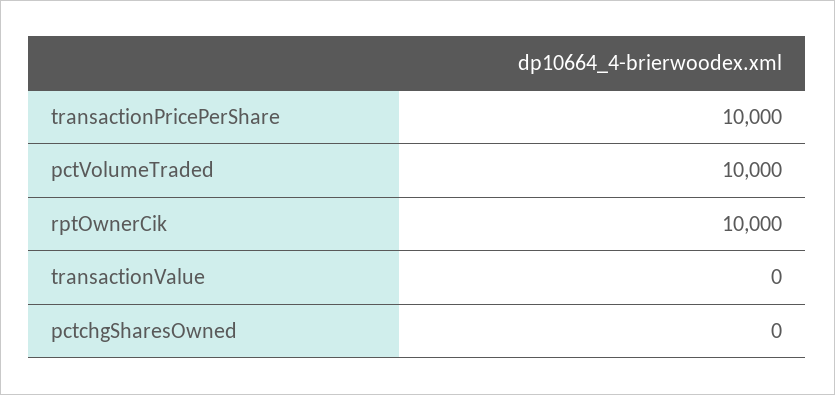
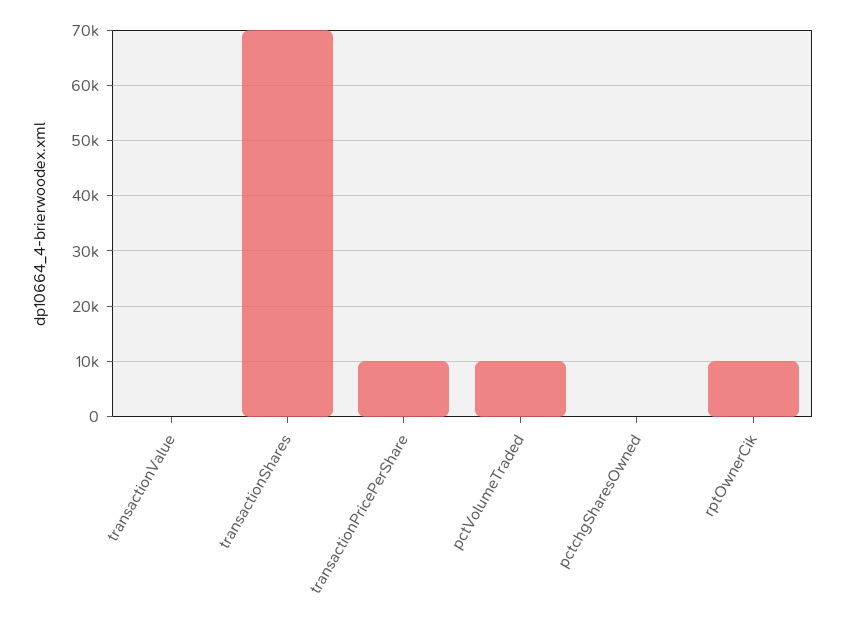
transactionShares: none -> 70000

